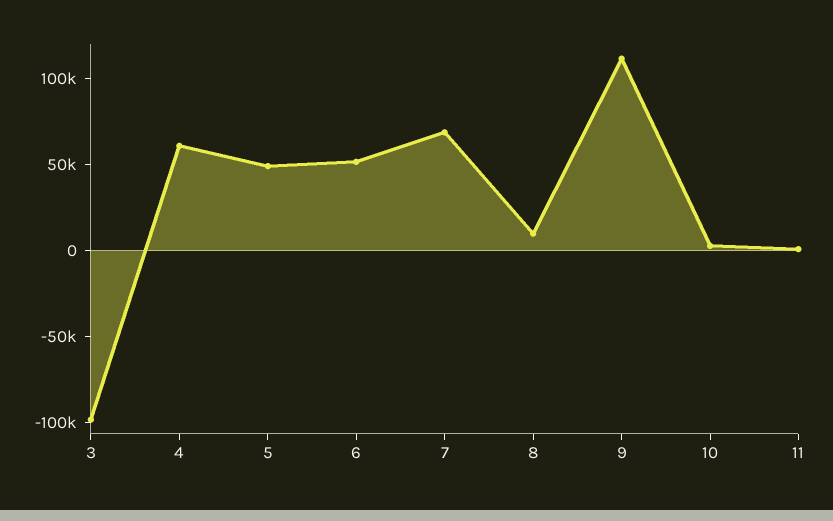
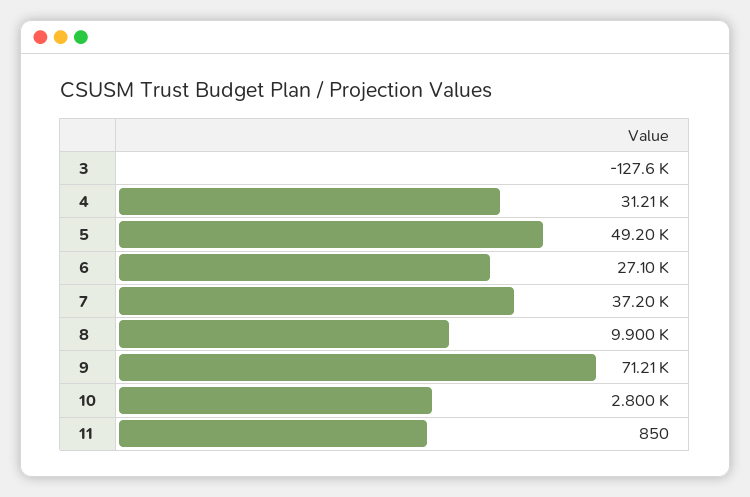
3: -100000 -> -127600
4: 60000 -> 31210
6: 50000 -> 27100
7: 70000 -> 37200
9: 110000 -> 71210

